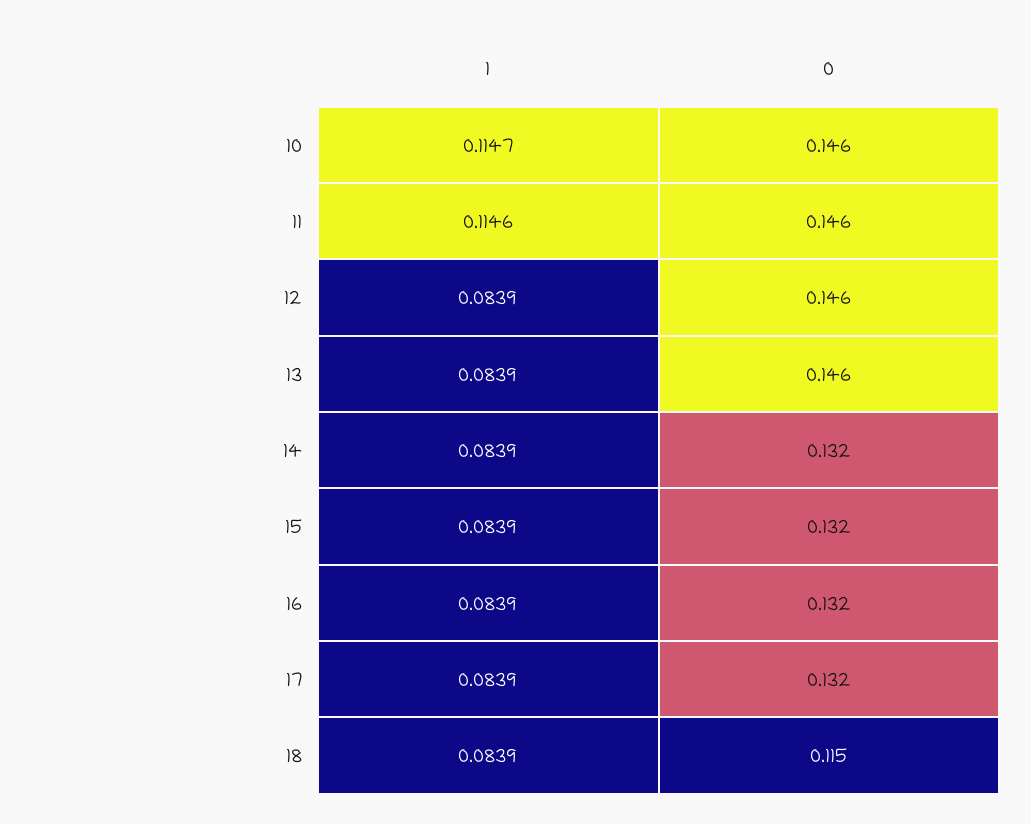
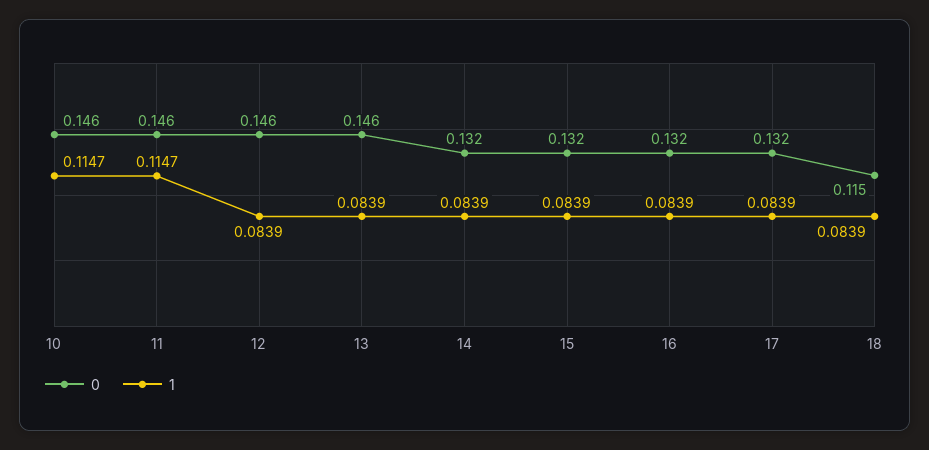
1, 11: 0.1146 -> 0.1147

